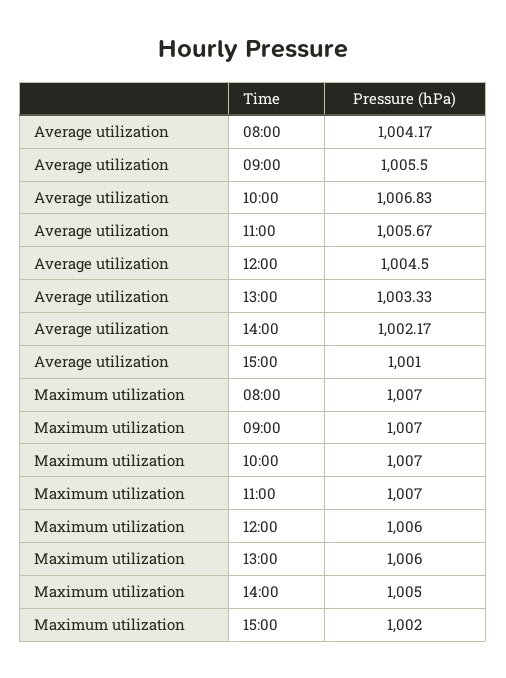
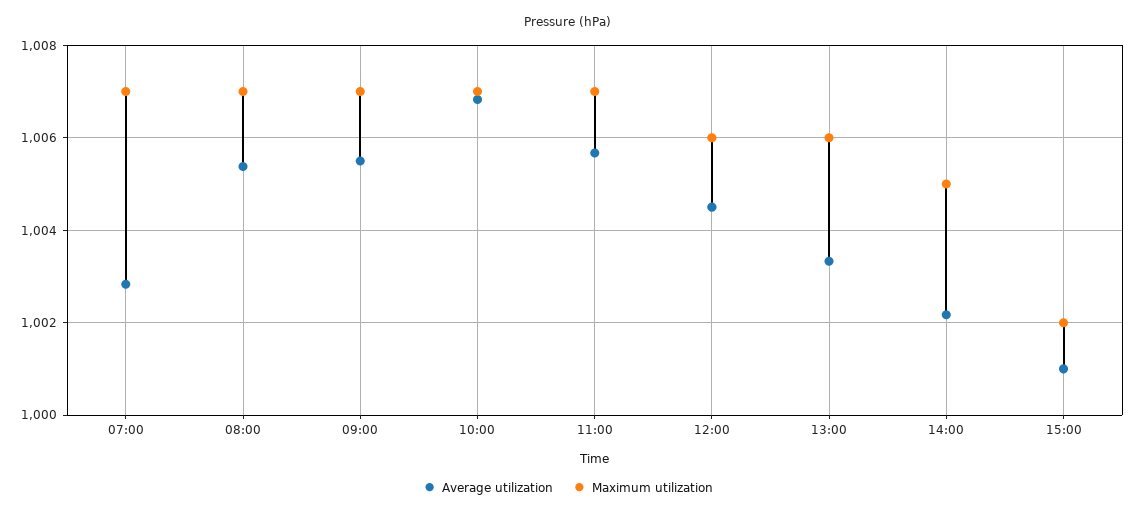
Average utilization, 08:00: 1004.17 -> 1005.4
Average utilization, 07:00: none -> 1002.8
Maximum utilization, 07:00: none -> 1007

